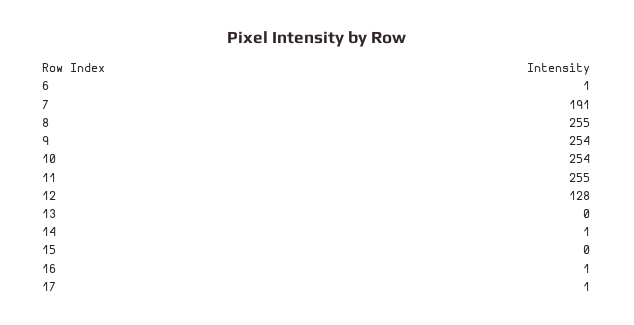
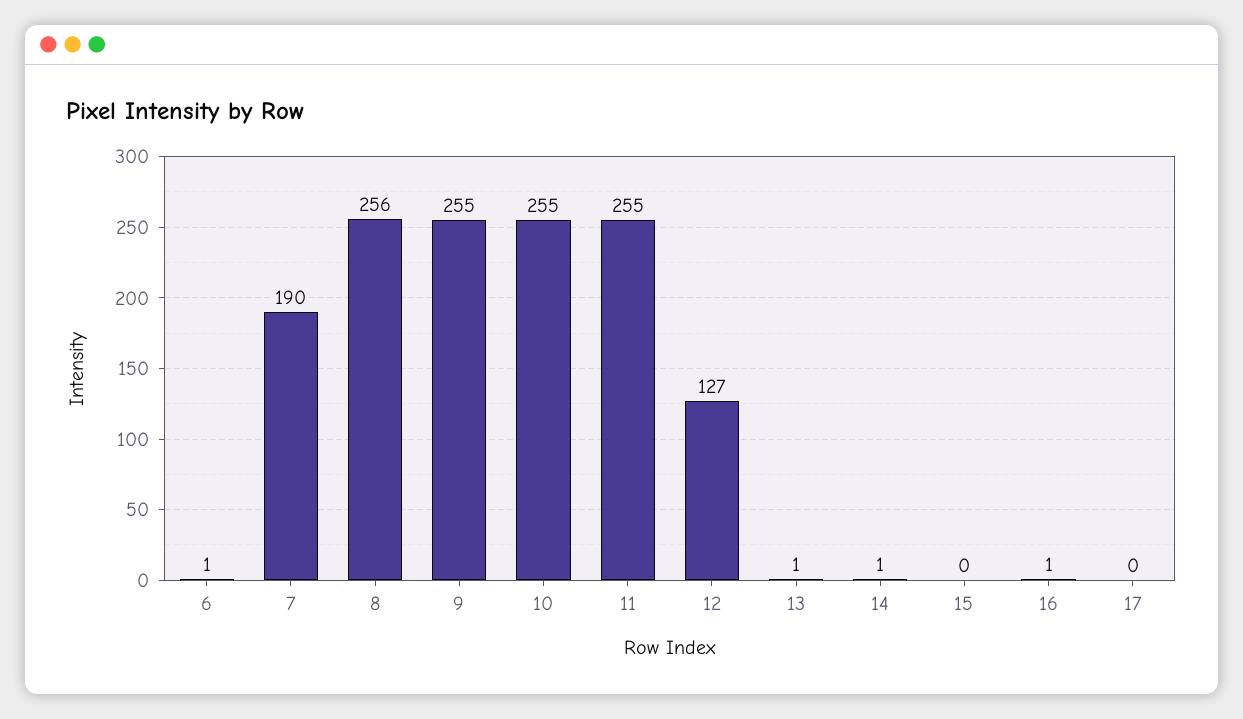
7: 191 -> 190
8: 255 -> 256
9: 254 -> 255
10: 254 -> 255
12: 128 -> 127
13: 0 -> 1
17: 1 -> 0

